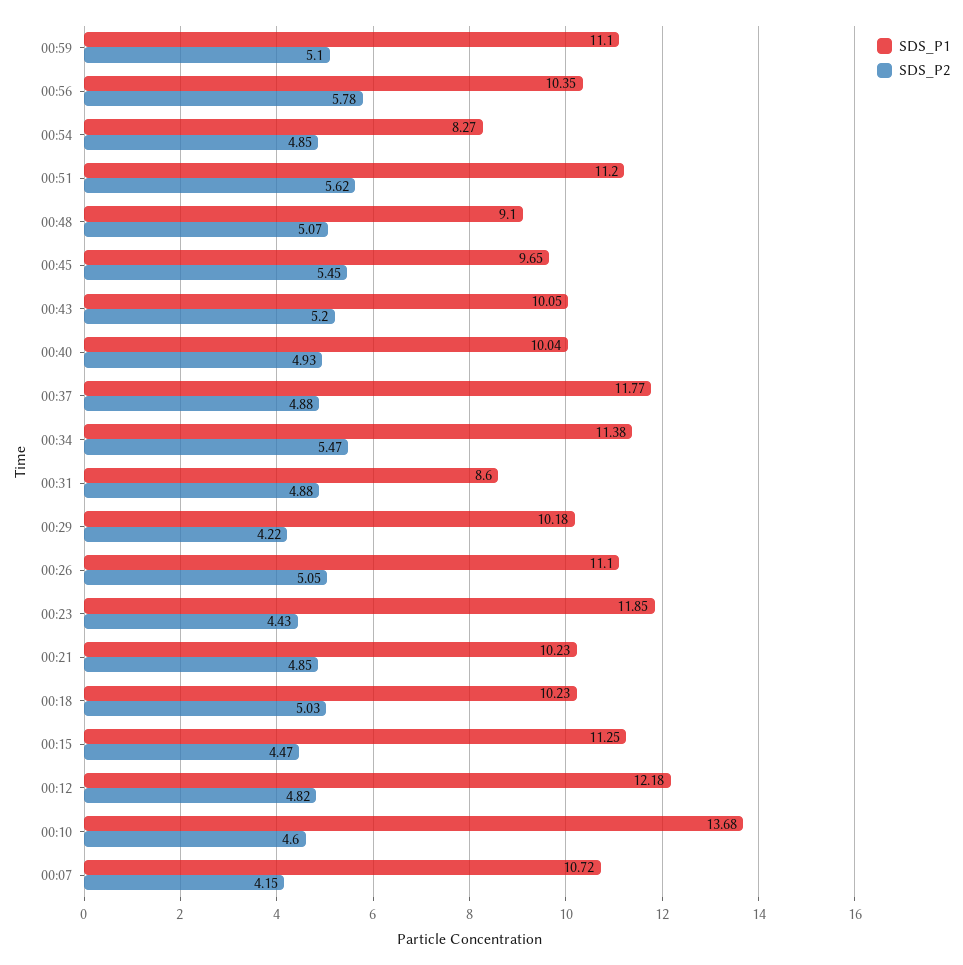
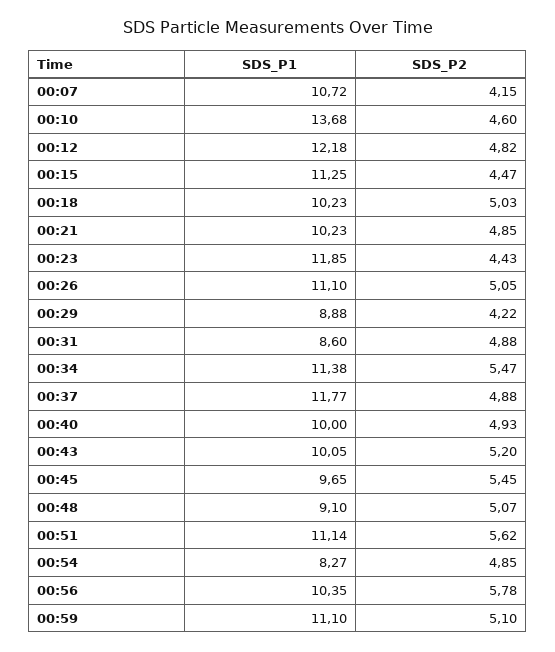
SDS_P1, 00:51: 11.2 -> 11.14
SDS_P1, 00:40: 10.04 -> 10
SDS_P1, 00:29: 10.18 -> 8.88

